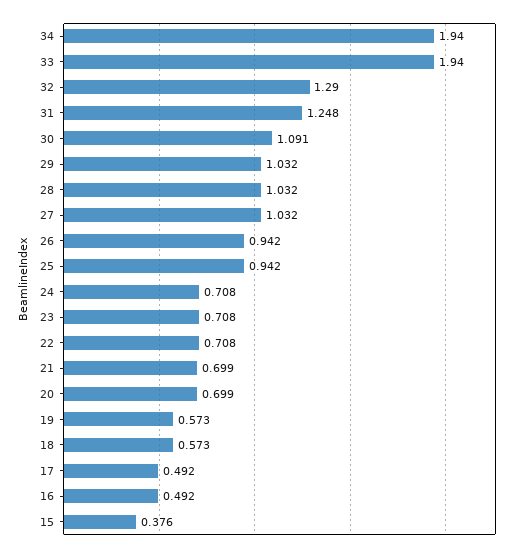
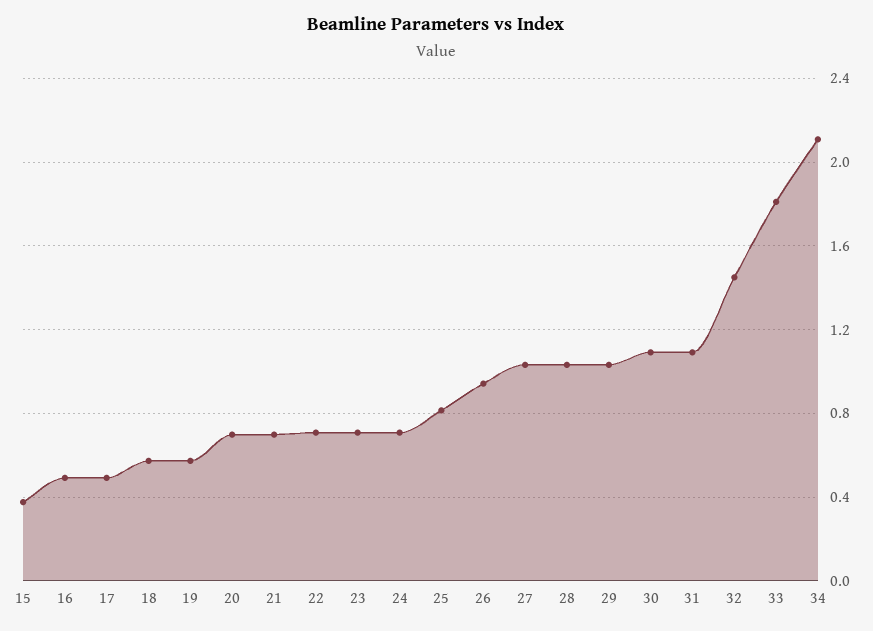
34: 1.94 -> 2.1
33: 1.94 -> 1.8
32: 1.29 -> 1.45
31: 1.248 -> 1.1
25: 0.942 -> 0.8

